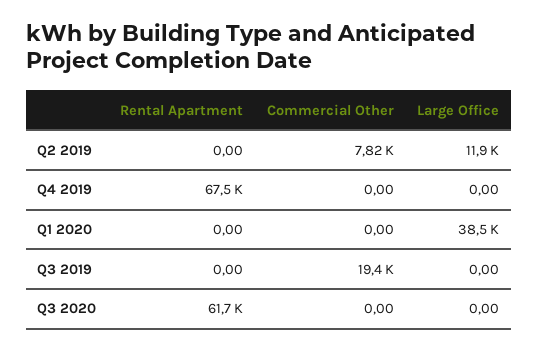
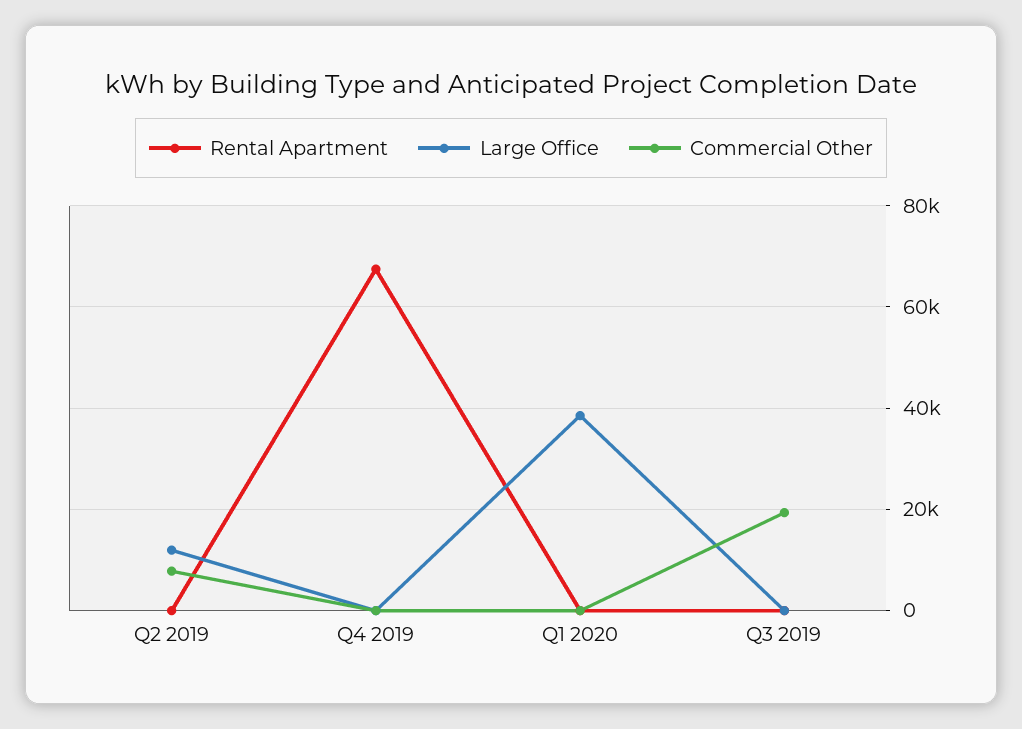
Rental Apartment, Q3 2020: 61700 -> none
Commercial Other, Q3 2020: 0 -> none
Large Office, Q3 2020: 0 -> none

